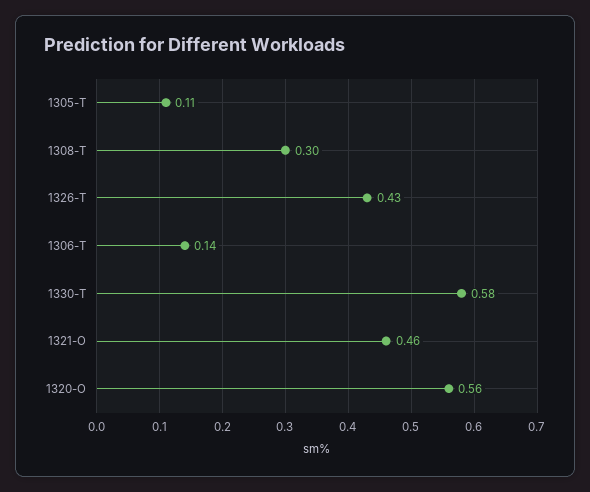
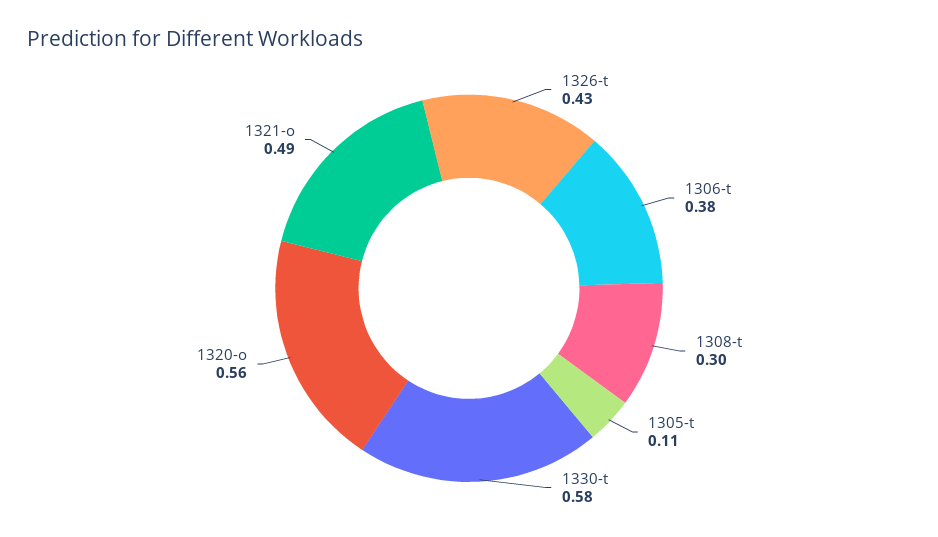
1306-T: 0.14 -> 0.38
1321-O: 0.46 -> 0.49

